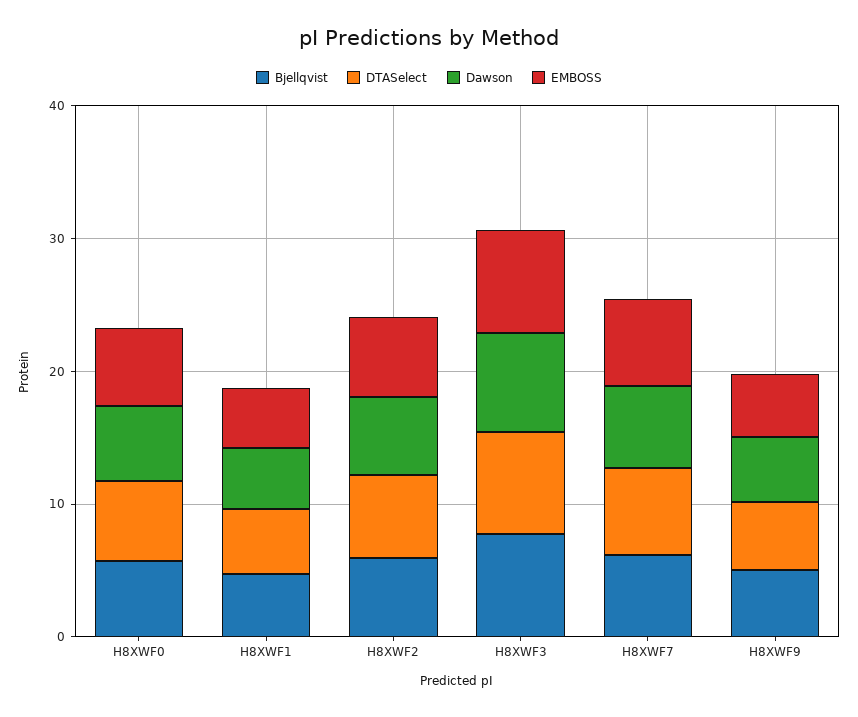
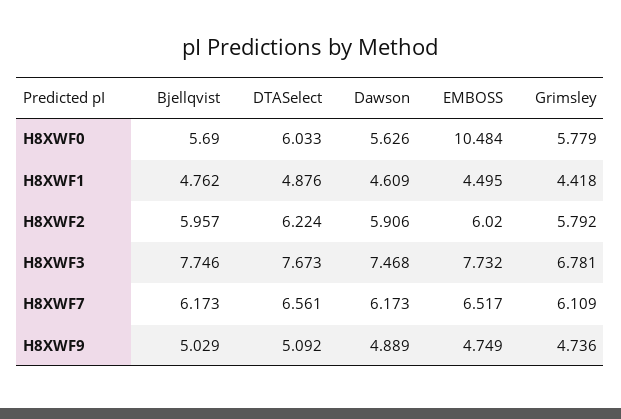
EMBOSS, H8XWF0: 6 -> 10.484
Grimsley, H8XWF0: none -> 5.779
Grimsley, H8XWF1: none -> 4.418
Grimsley, H8XWF2: none -> 5.792
Grimsley, H8XWF3: none -> 6.781
Grimsley, H8XWF7: none -> 6.109
Grimsley, H8XWF9: none -> 4.736

